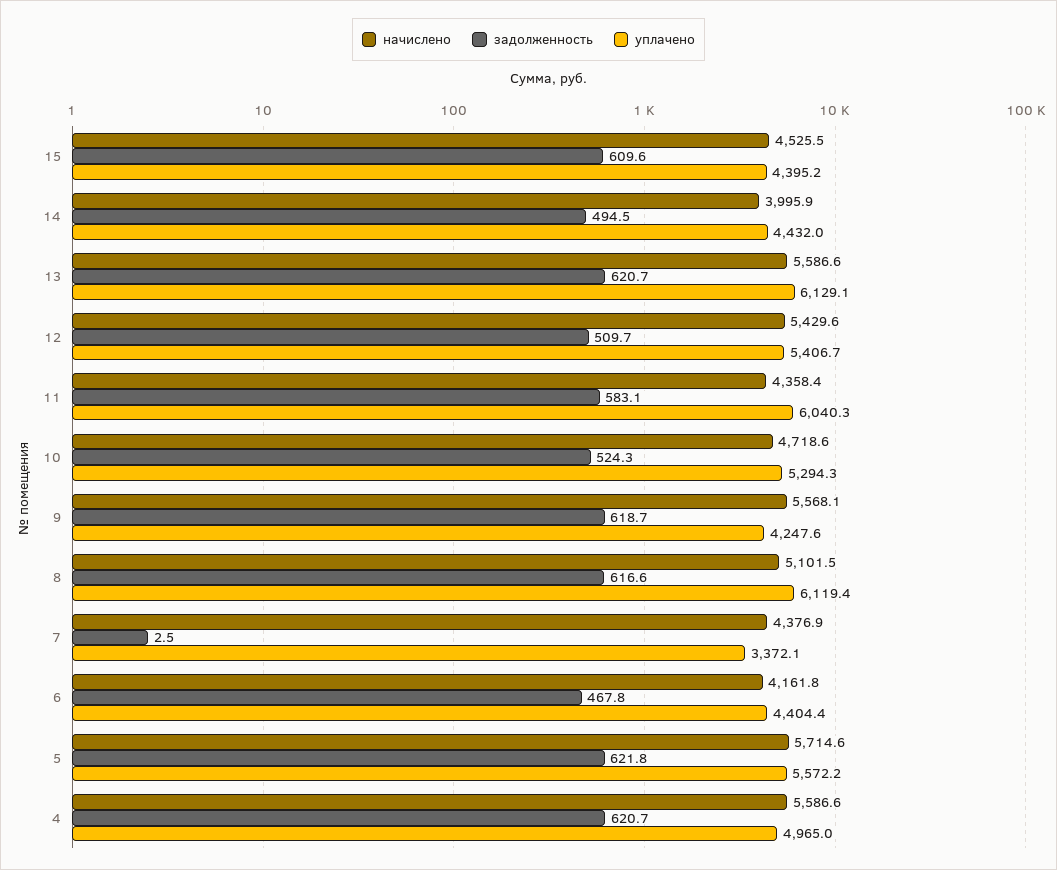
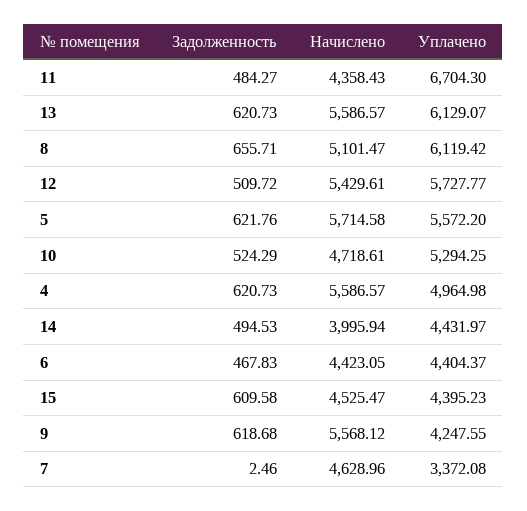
уплачено, 12: 5406.7 -> 5727.77
задолженность, 11: 583.1 -> 484.27
уплачено, 11: 6040.3 -> 6704.3
задолженность, 8: 616.6 -> 655.71
начислено, 7: 4376.9 -> 4628.96
начислено, 6: 4161.8 -> 4423.05

